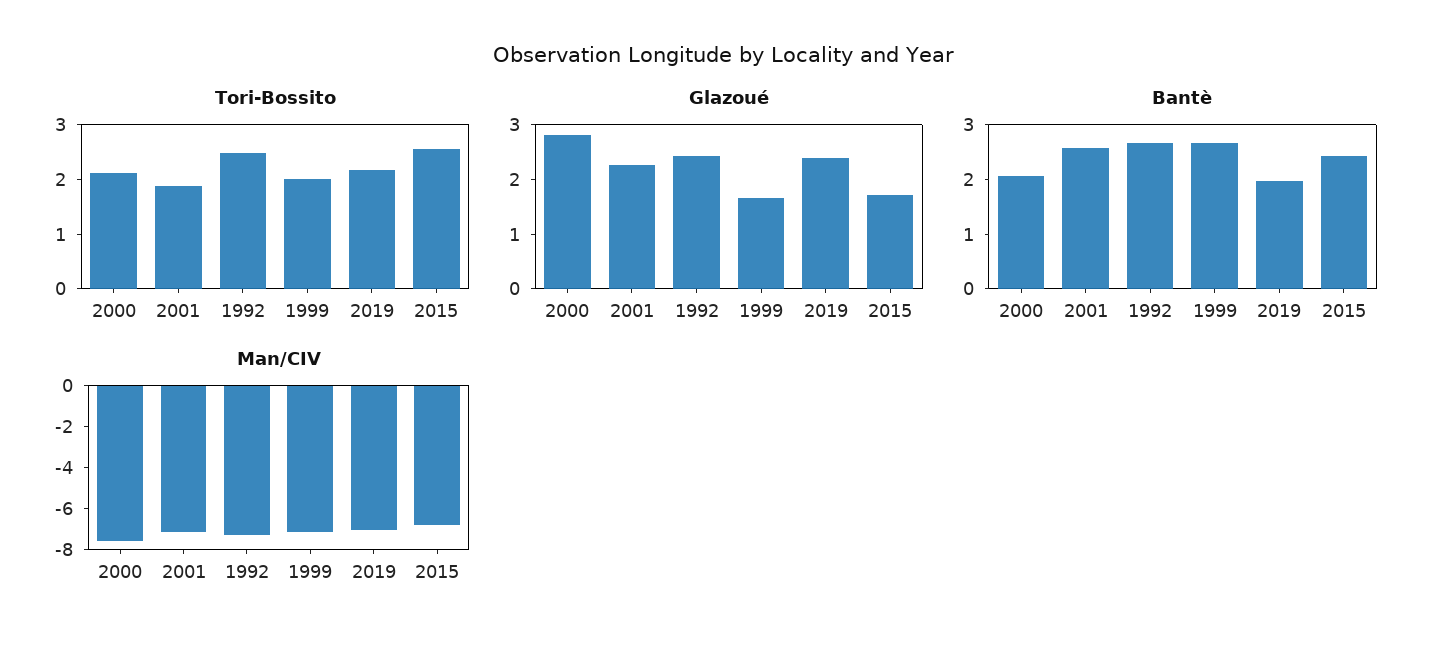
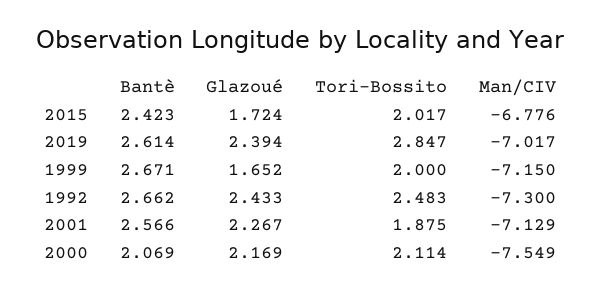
Tori-Bossito, 2019: 2.2 -> 2.847
Tori-Bossito, 2015: 2.6 -> 2.017
Glazoué, 2000: 2.8 -> 2.169
Bantè, 2019: 2 -> 2.614

